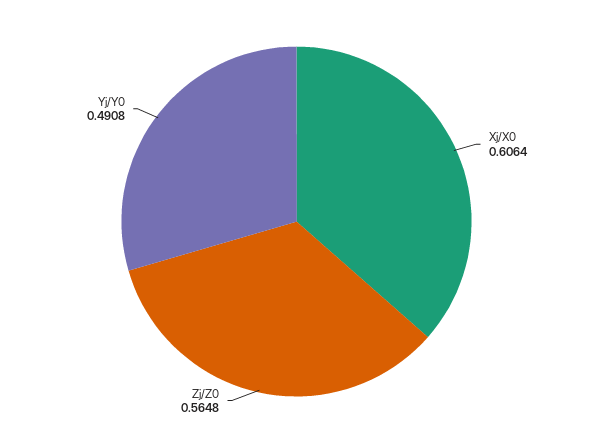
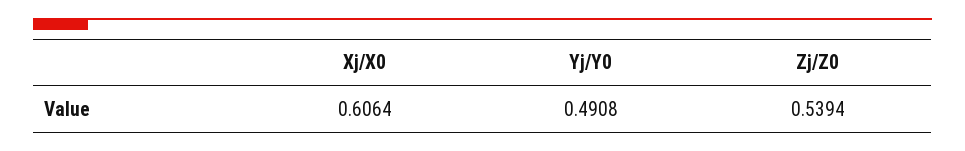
Zj/Z0: 0.5648 -> 0.5394

